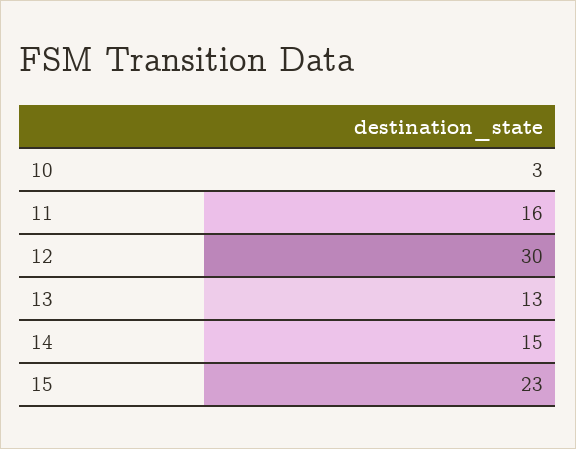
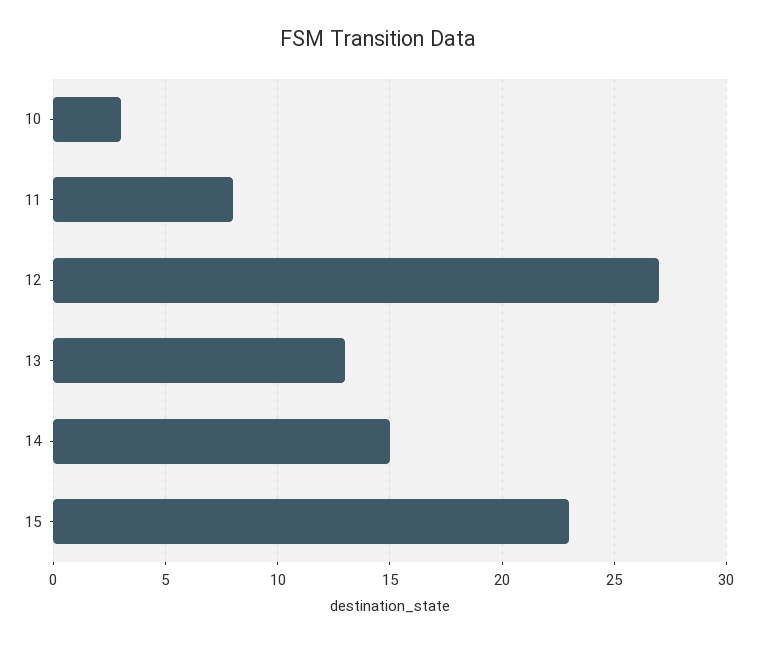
11: 16 -> 8
12: 30 -> 27

